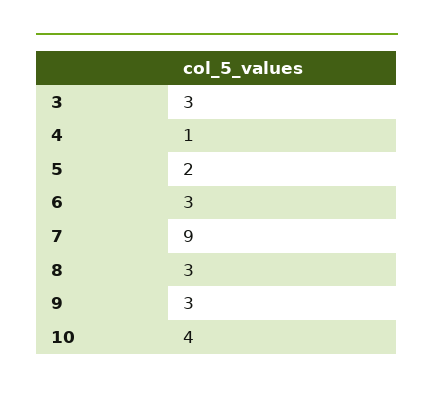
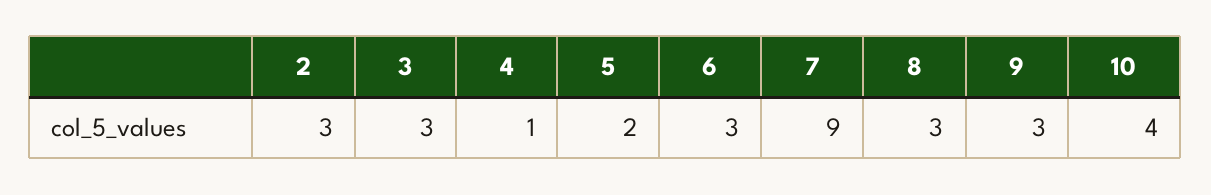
2: none -> 3

